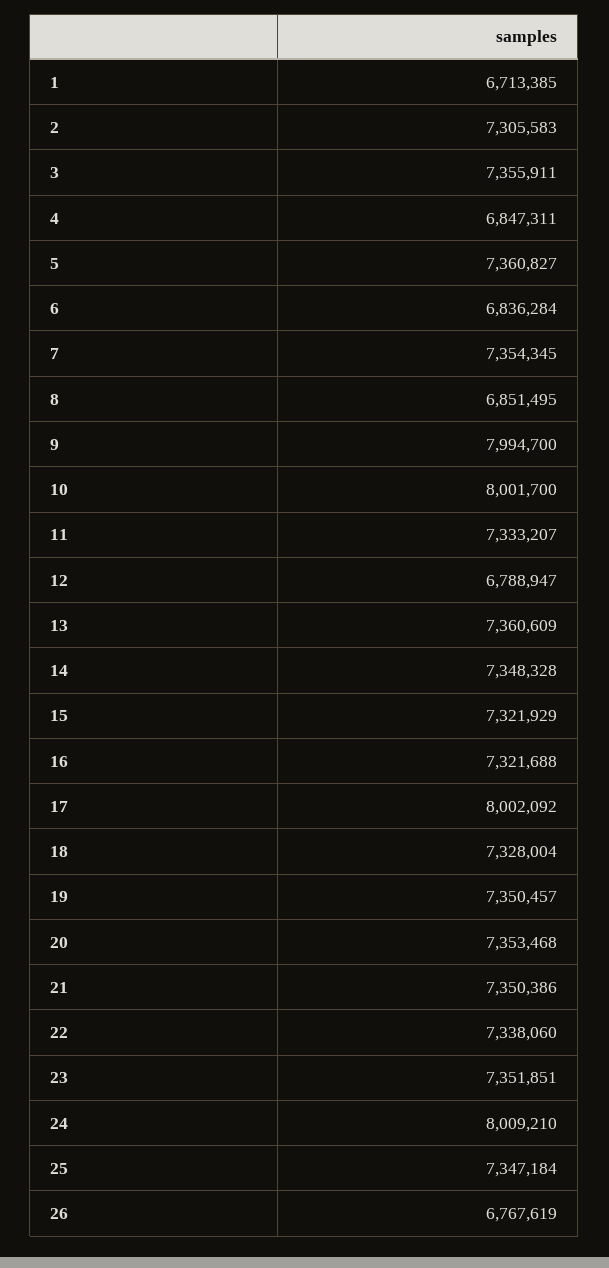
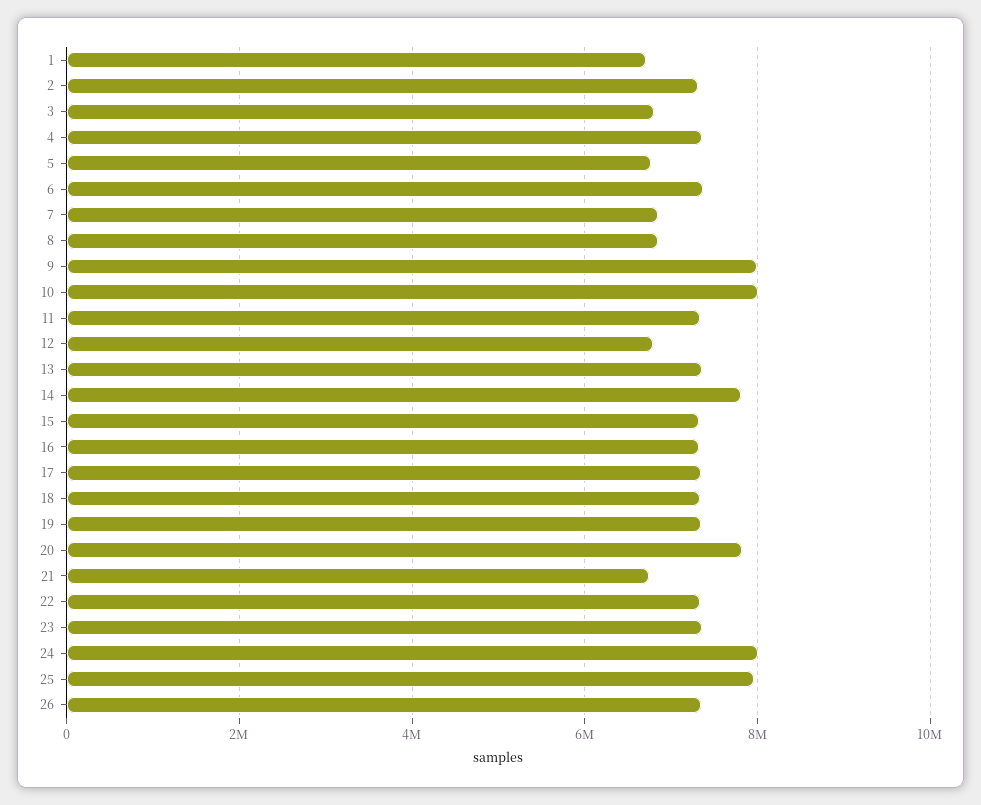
3: 7355911 -> 6800000
4: 6847311 -> 7400000
5: 7360827 -> 6800000
6: 6836284 -> 7400000
7: 7354345 -> 6800000
14: 7348328 -> 7800000
17: 8002092 -> 7400000
20: 7353468 -> 7800000
21: 7350386 -> 6800000
25: 7347184 -> 8000000
26: 6767619 -> 7400000

